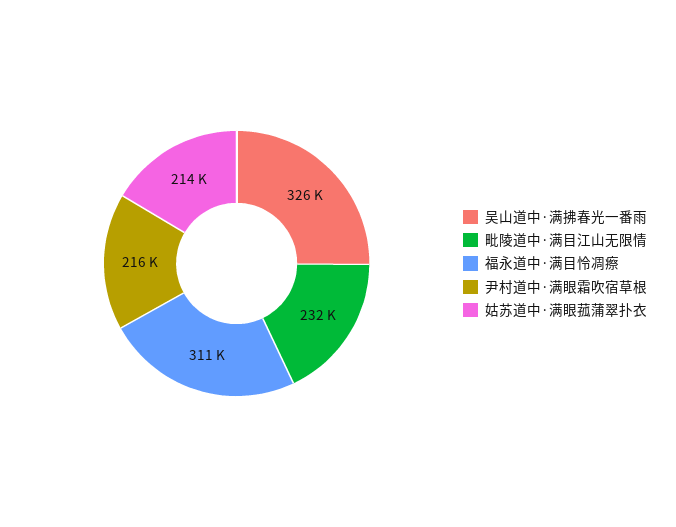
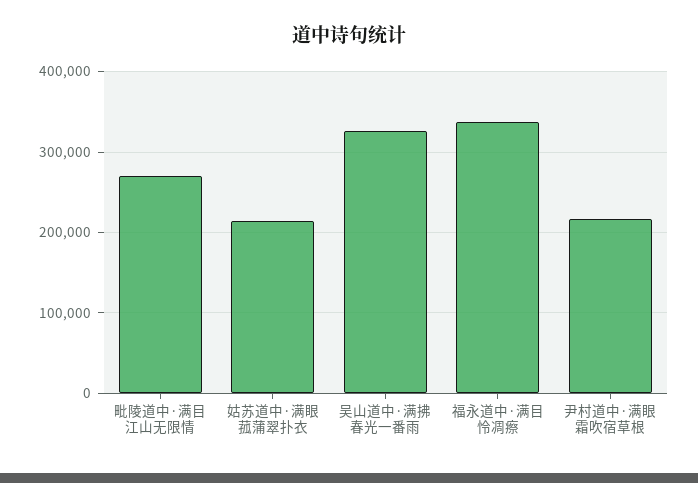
毗陵道中·满目江山无限情: 232000 -> 270000
福永道中·满目怜凋瘵: 311000 -> 340000

